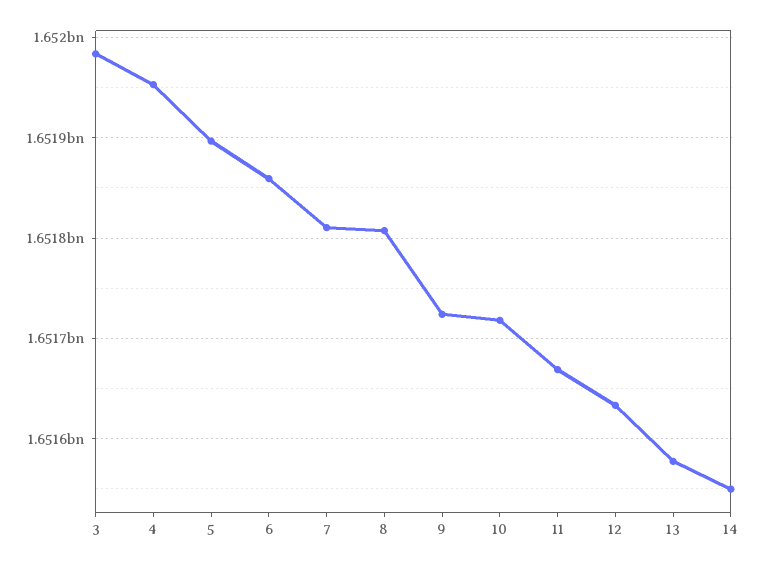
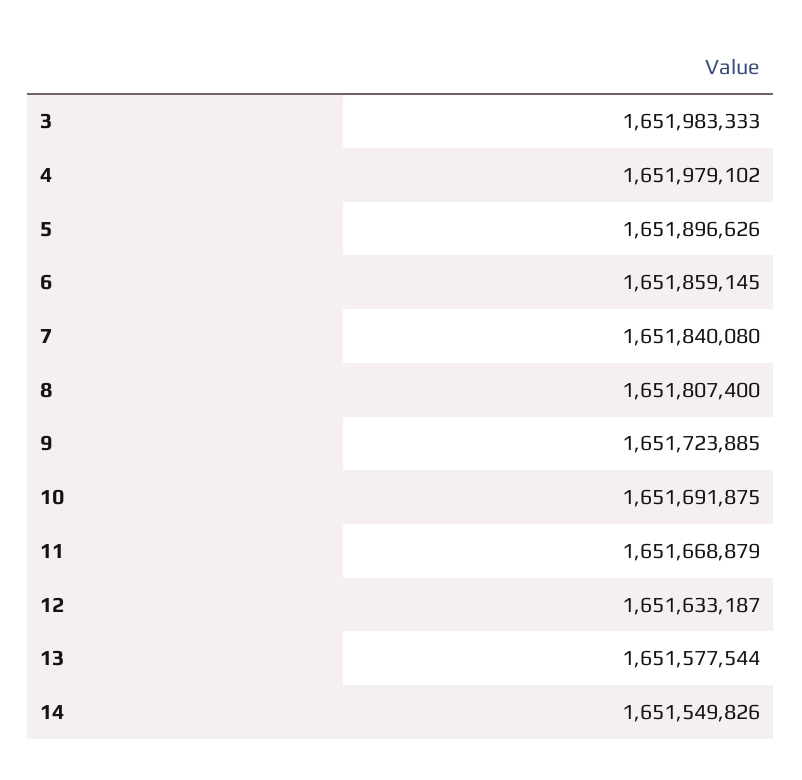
4: 1651950000 -> 1651979102
7: 1651810000 -> 1651840080
10: 1651720000 -> 1651691875

